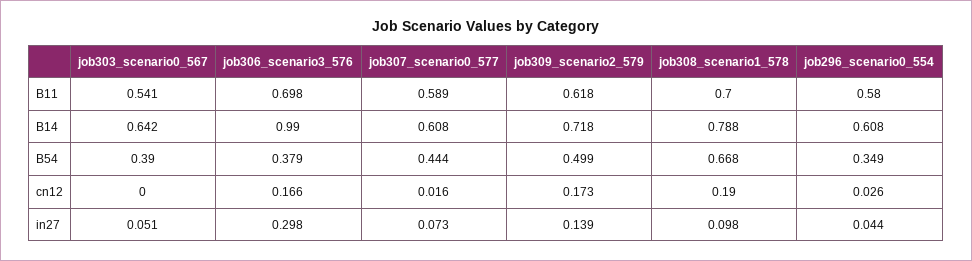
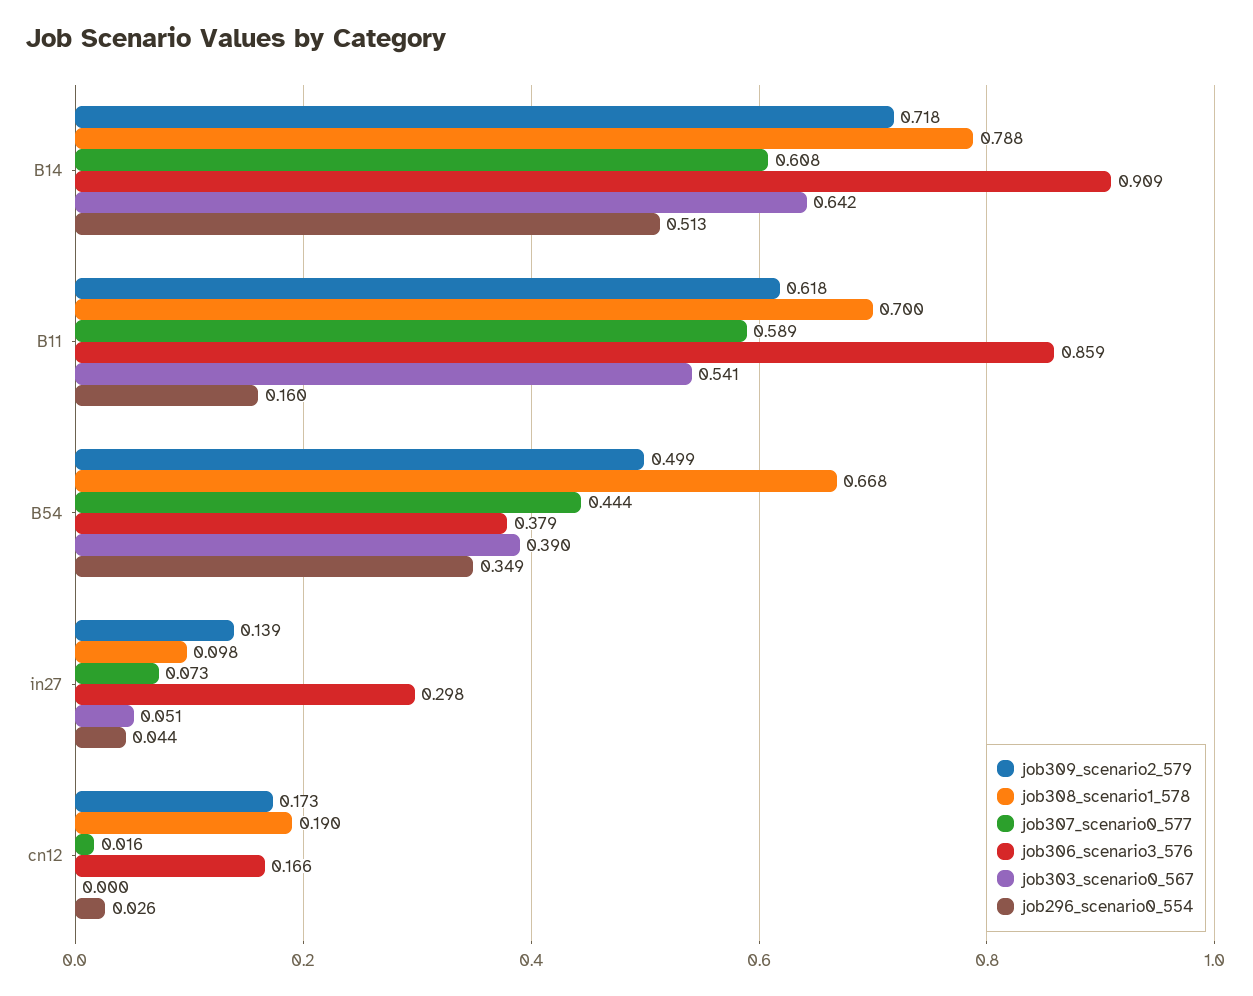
job306_scenario3_576, B11: 0.698 -> 0.859
job296_scenario0_554, B11: 0.58 -> 0.16
job306_scenario3_576, B14: 0.99 -> 0.909
job296_scenario0_554, B14: 0.608 -> 0.513

